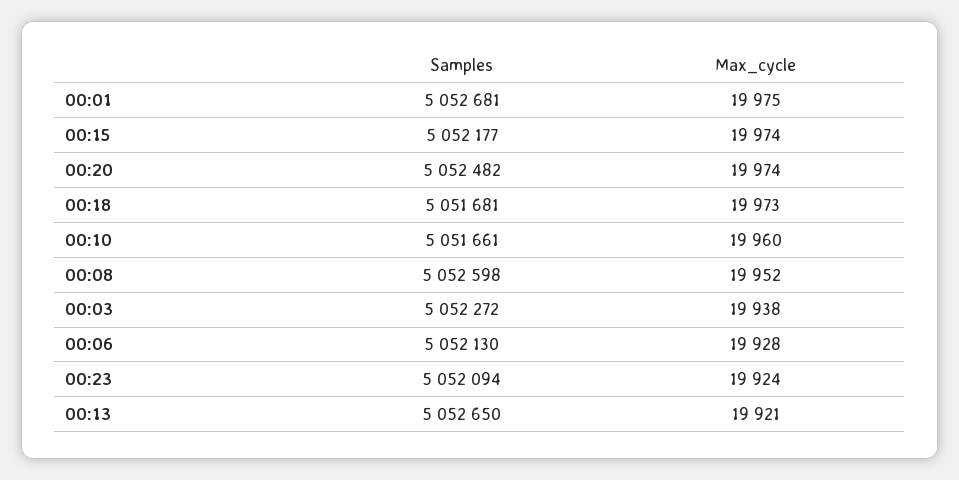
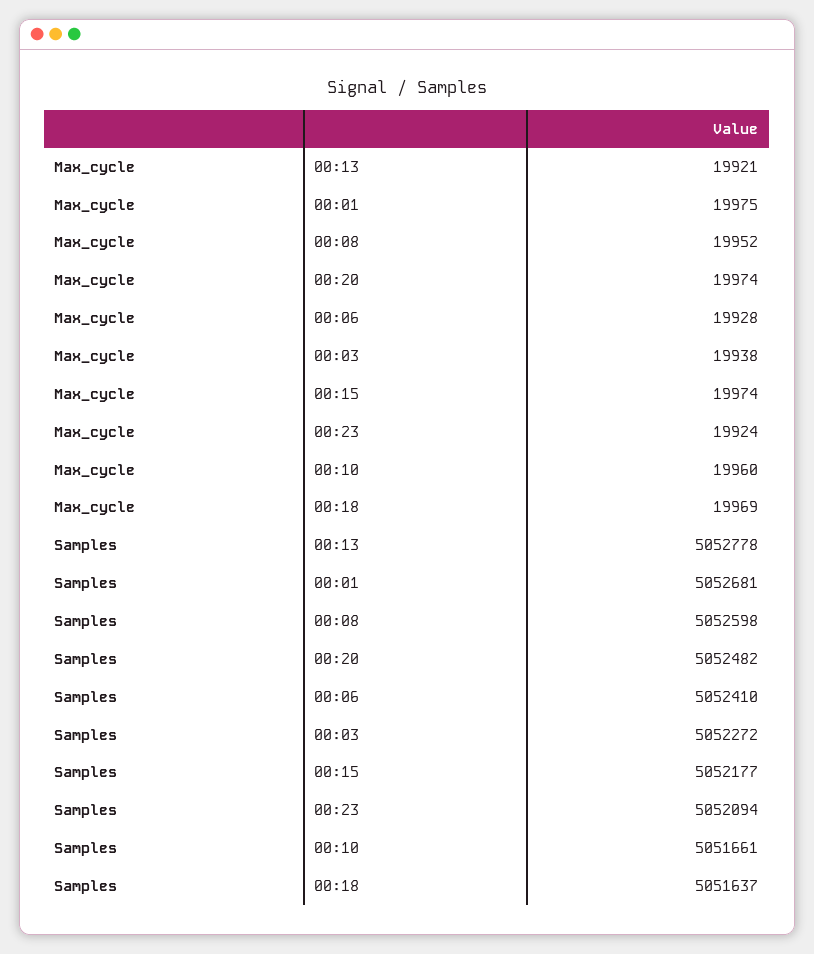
Samples, 00:18: 5051681 -> 5051637
Max_cycle, 00:18: 19973 -> 19969
Samples, 00:06: 5052130 -> 5052410
Samples, 00:13: 5052650 -> 5052778

